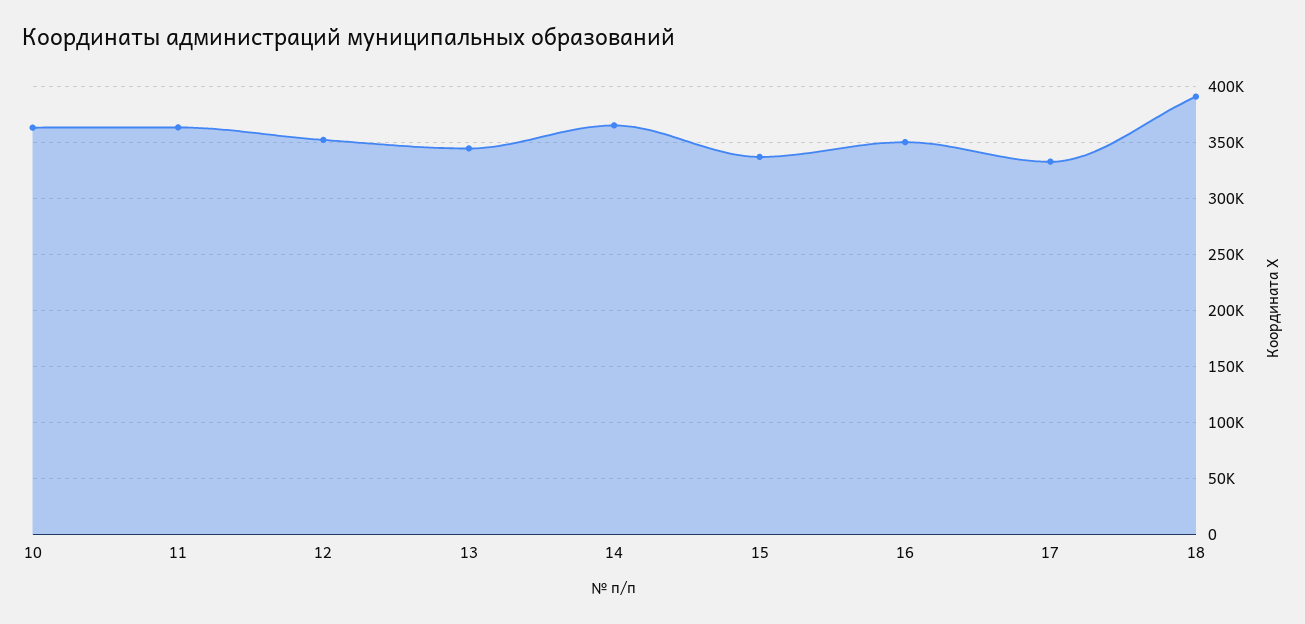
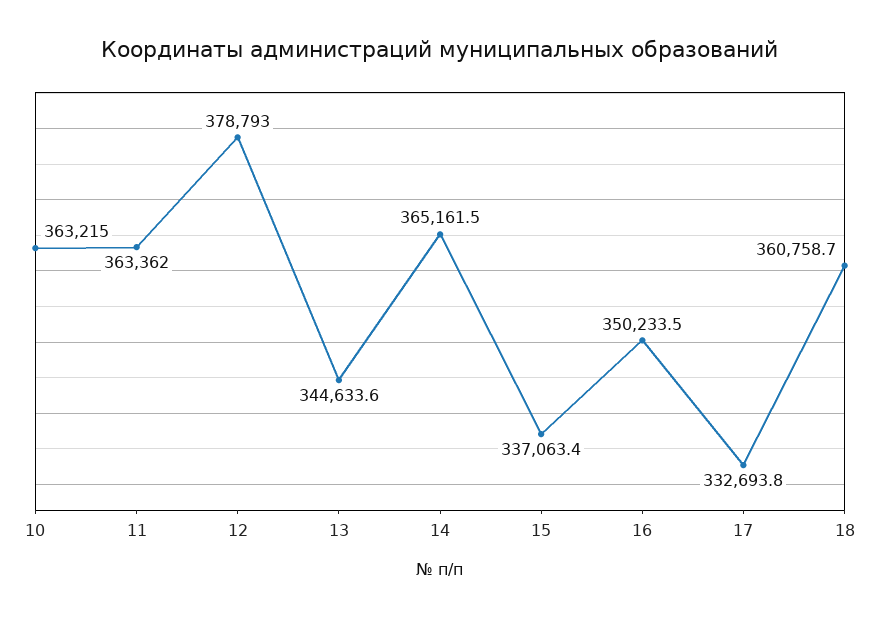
12: 350000 -> 378793
18: 390000 -> 360758.7

